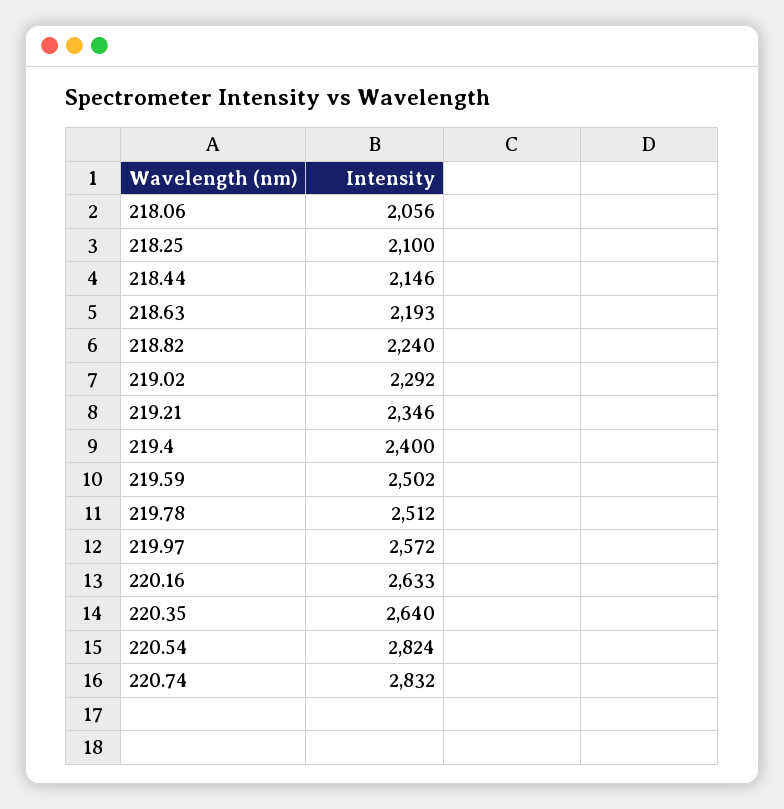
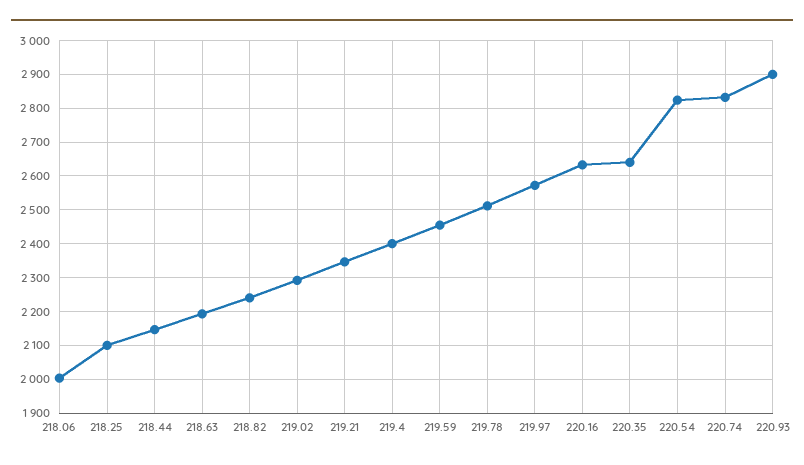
218.06: 2056 -> 2000
219.59: 2502 -> 2460
220.93: none -> 2900

